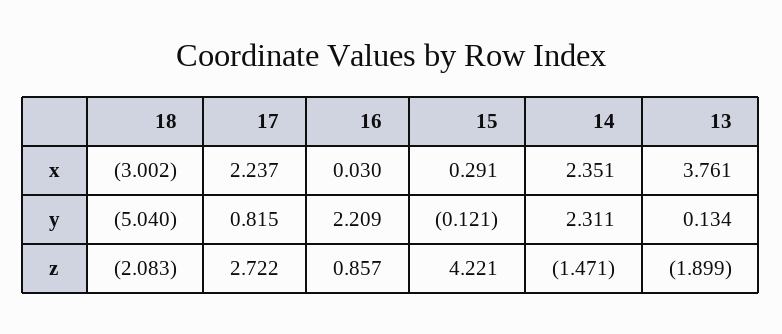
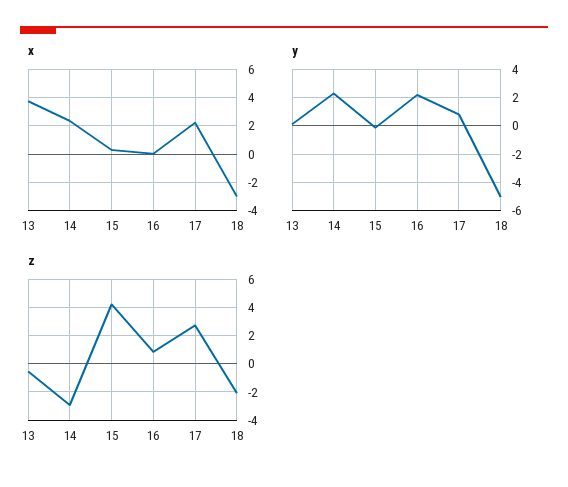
z, 14: -1.471 -> -3
z, 13: -1.899 -> -0.5

